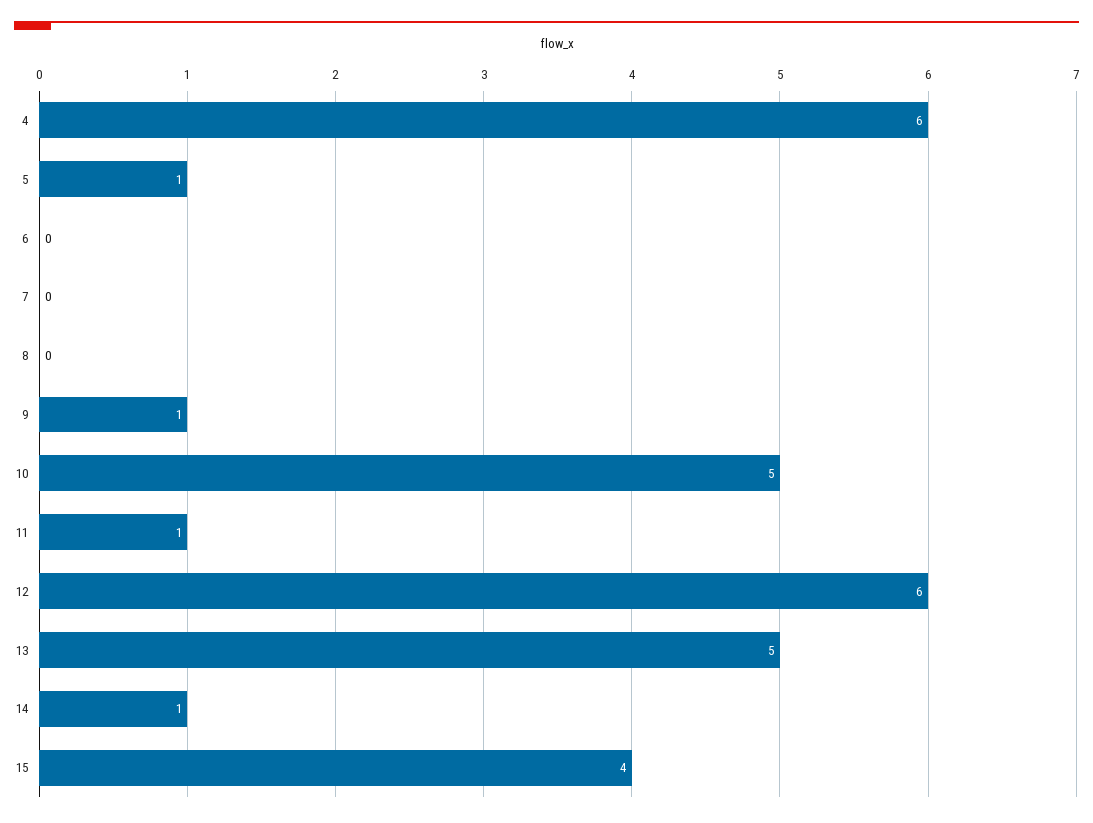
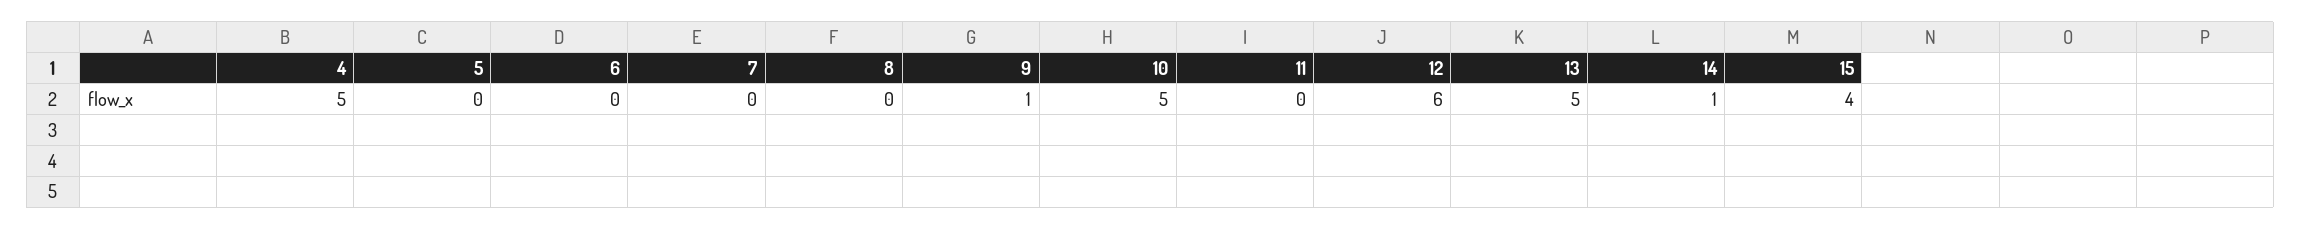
4: 6 -> 5
5: 1 -> 0
11: 1 -> 0

